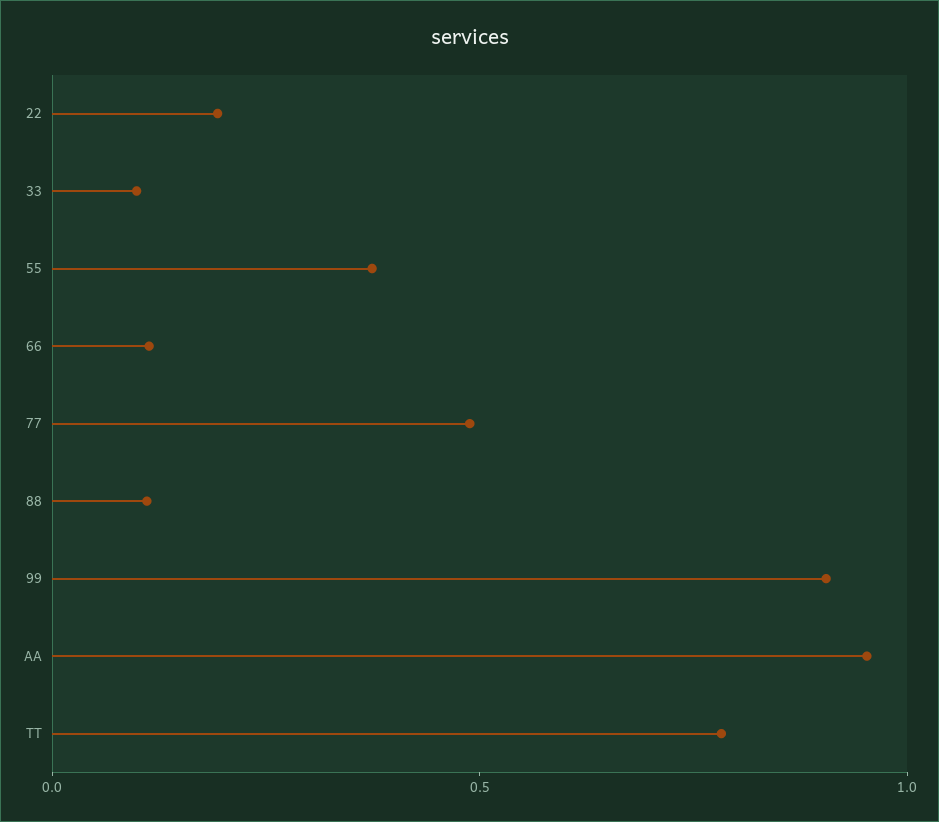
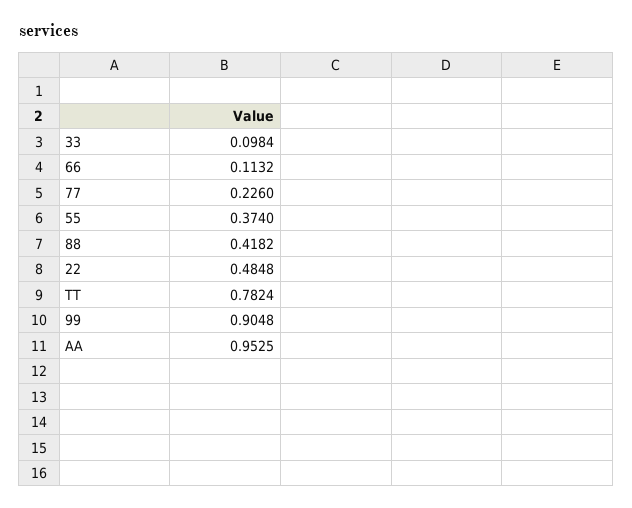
22: 0.2 -> 0.4848
77: 0.5 -> 0.226
88: 0.1 -> 0.4182

